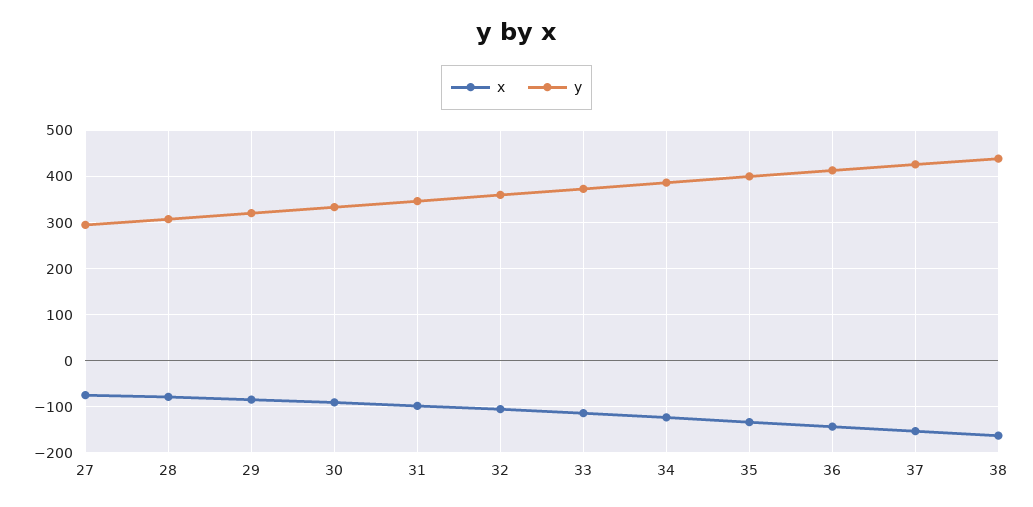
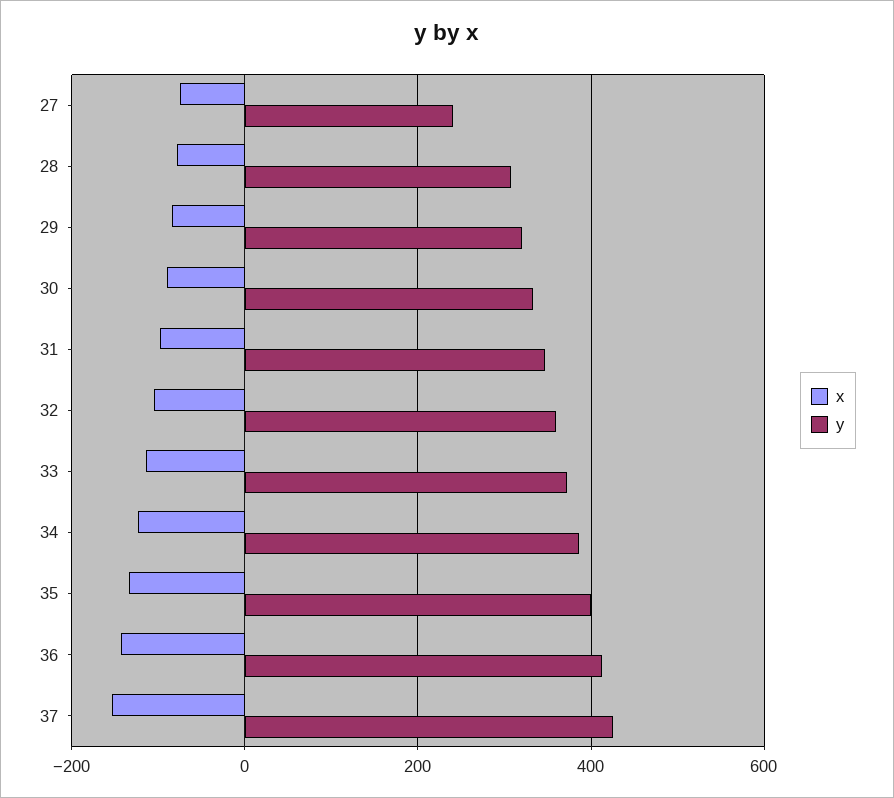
y, 27: 300 -> 240
x, 38: -160 -> none
y, 38: 440 -> none

